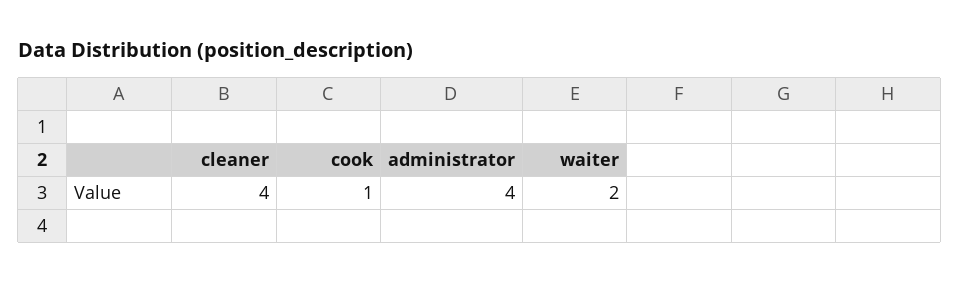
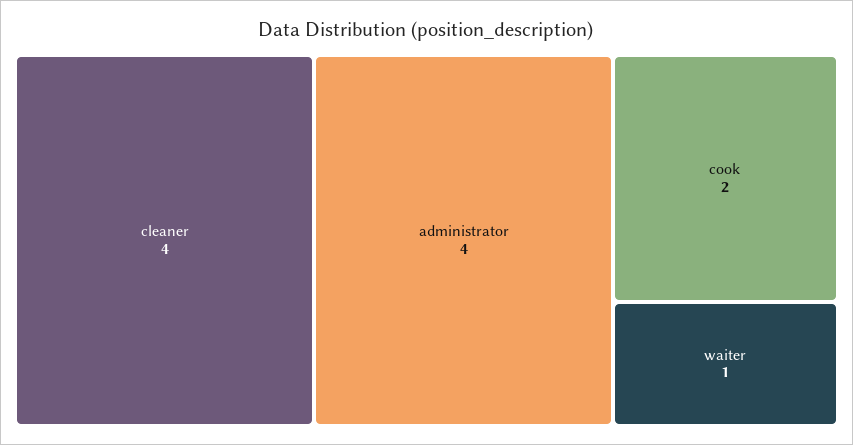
cook: 1 -> 2
waiter: 2 -> 1

